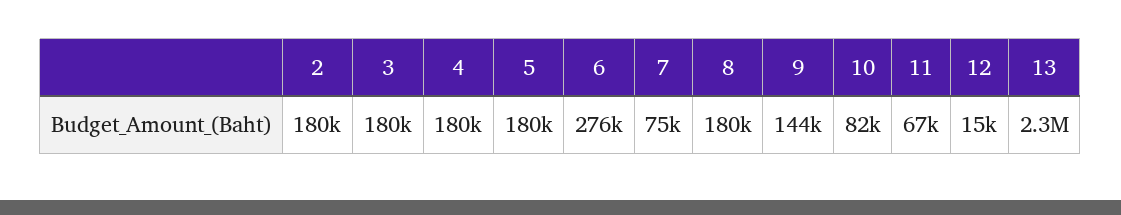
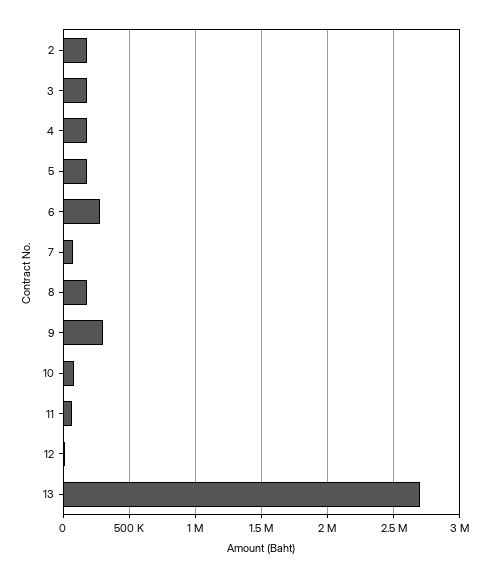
9: 144000 -> 300000
13: 2300000 -> 2700000

